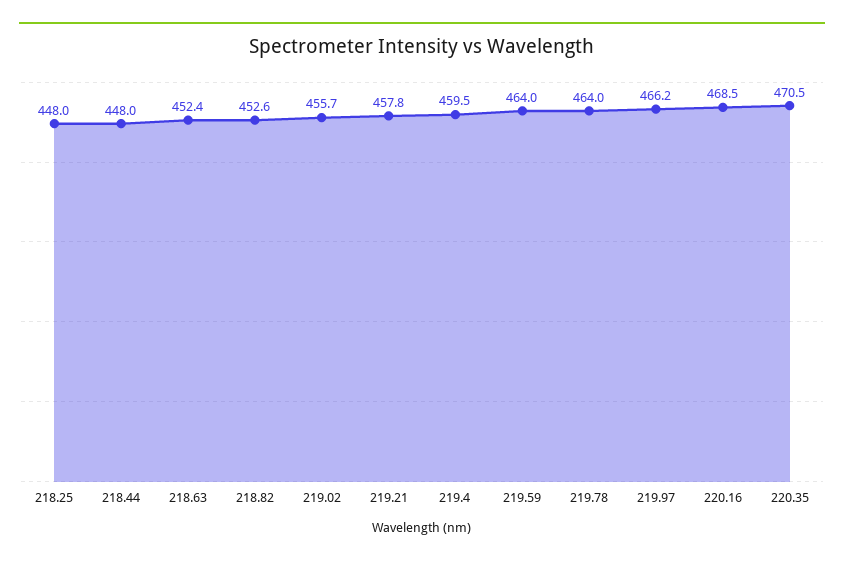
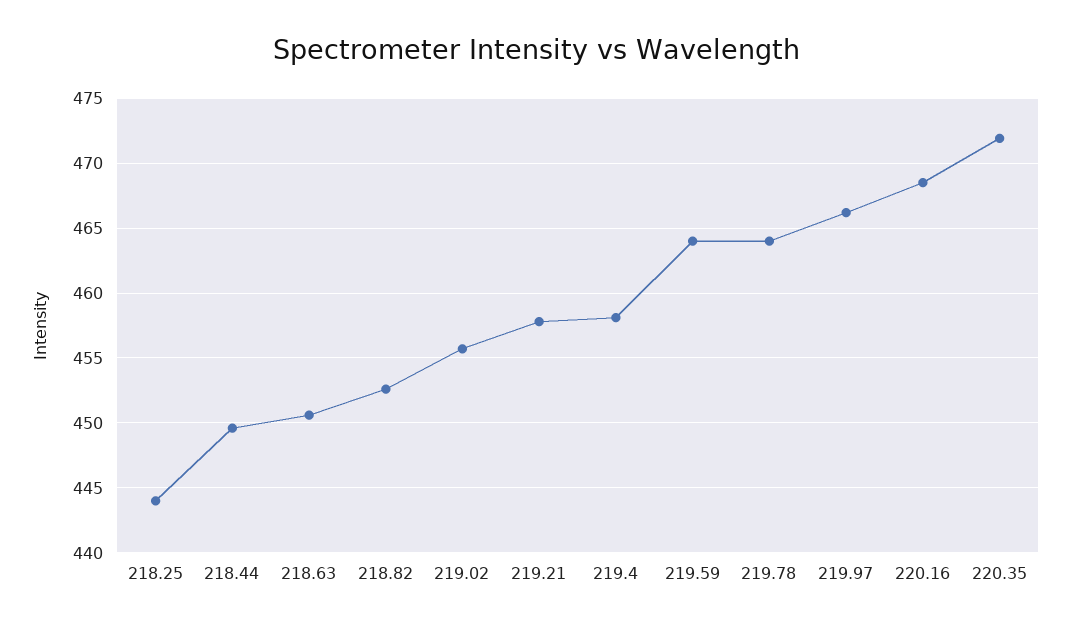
218.25: 448 -> 444
218.44: 448 -> 449.5
218.63: 452.4 -> 450.5
219.4: 459.5 -> 458
220.35: 470.5 -> 472

